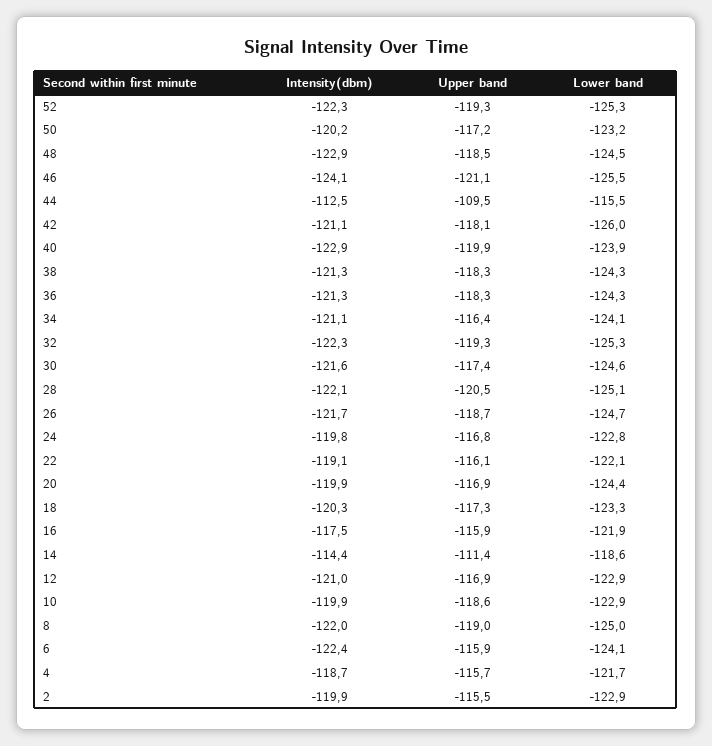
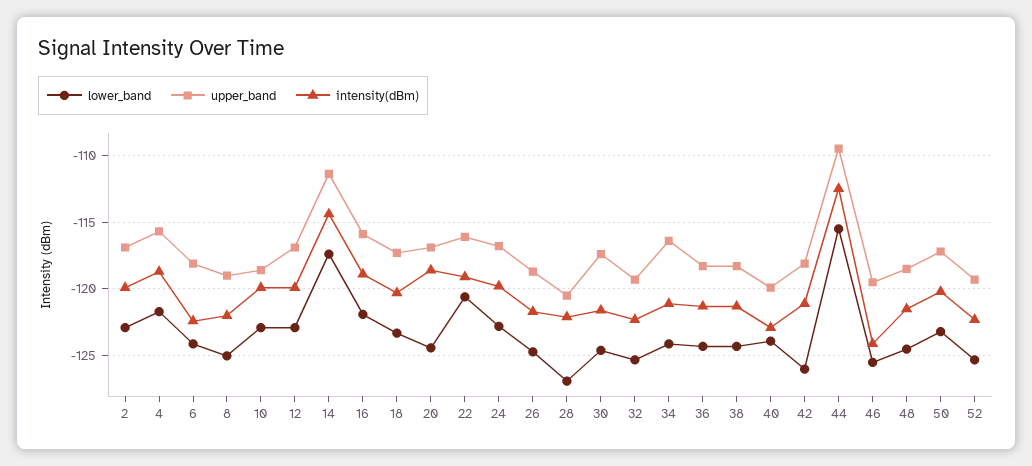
Intensity(dbm), 48: -122.9 -> -121.5
Upper band, 46: -121.1 -> -119.5
Lower band, 28: -125.1 -> -127
Lower band, 22: -122.1 -> -120.5
Intensity(dbm), 20: -119.9 -> -118.5
Intensity(dbm), 16: -117.5 -> -119
Lower band, 14: -118.6 -> -117.5
Intensity(dbm), 12: -121 -> -120
Upper band, 6: -115.9 -> -118
Upper band, 2: -115.5 -> -117

